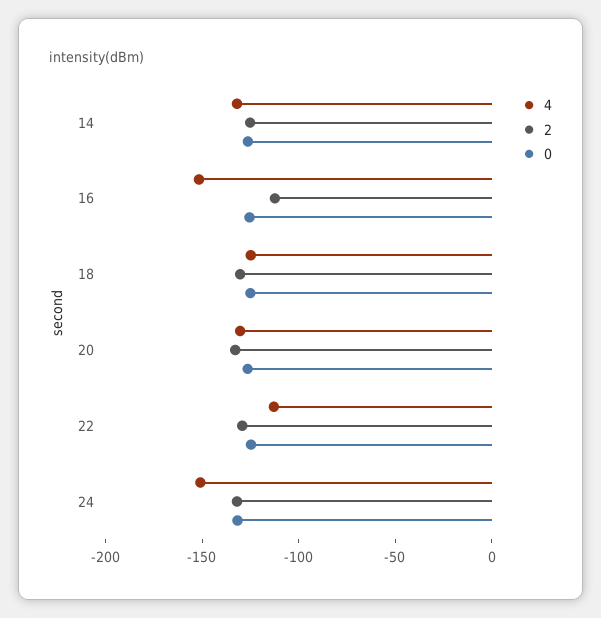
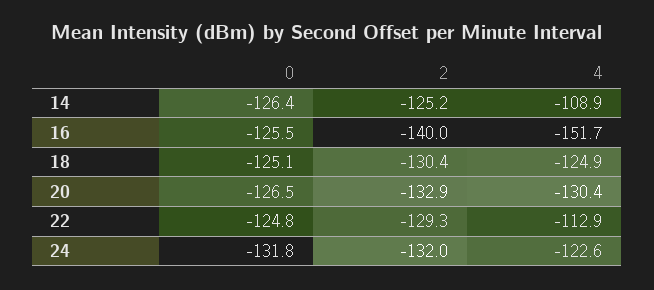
4, 14: -130 -> -108.9
2, 16: -110 -> -140
4, 24: -150 -> -122.6

